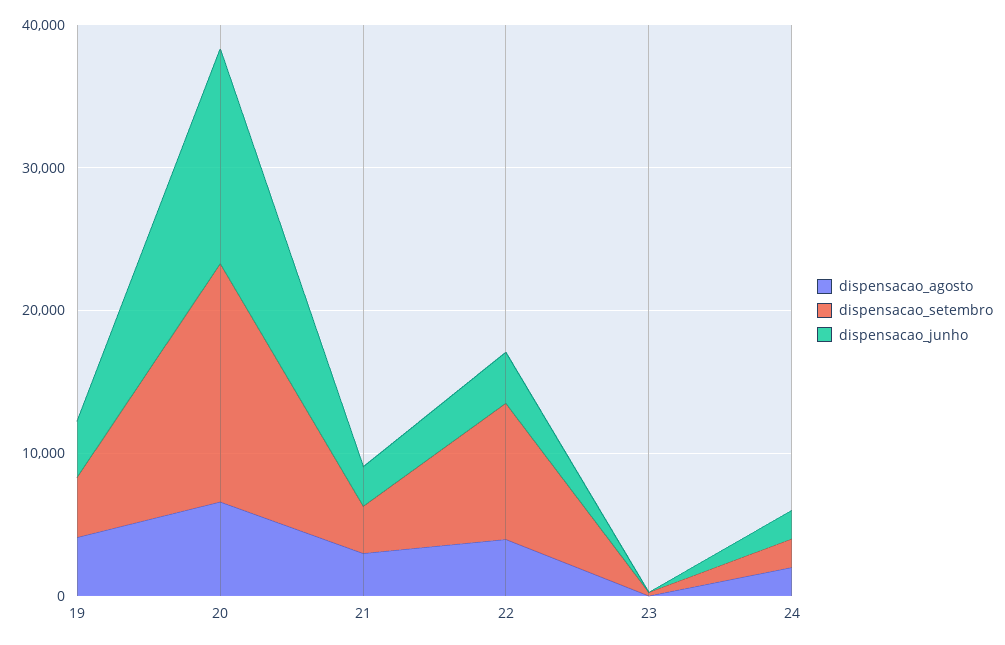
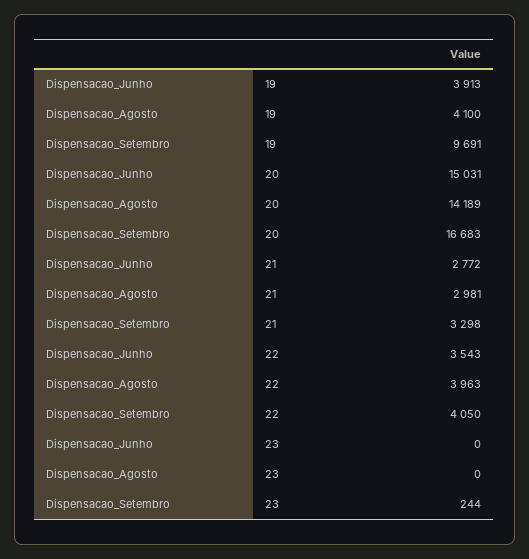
dispensacao_setembro, 19: 4000 -> 9691
dispensacao_agosto, 20: 6000 -> 14189
dispensacao_setembro, 22: 10000 -> 4050
dispensacao_agosto, 24: 2000 -> none
dispensacao_setembro, 24: 2000 -> none
dispensacao_junho, 24: 2000 -> none

